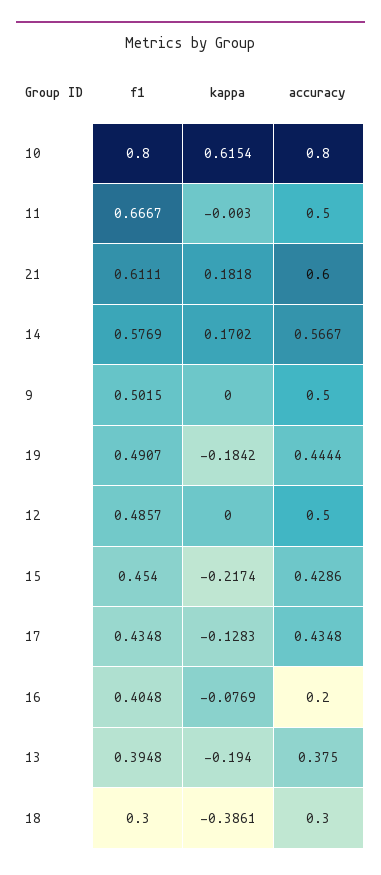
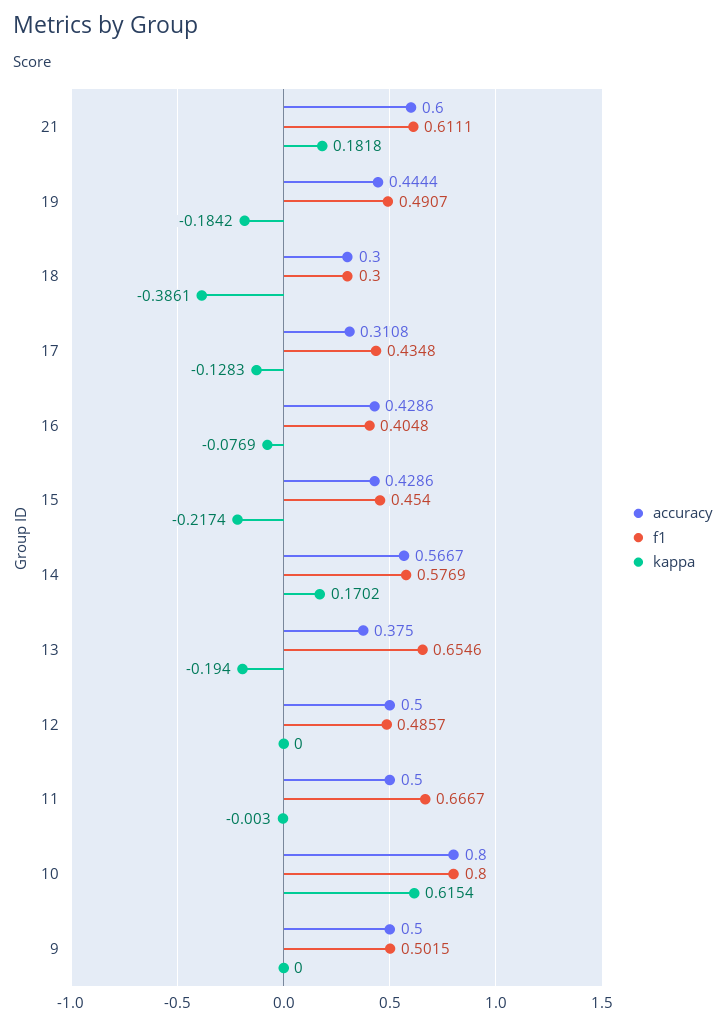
accuracy, 17: 0.4348 -> 0.3108
accuracy, 16: 0.2 -> 0.4286
f1, 13: 0.3948 -> 0.6546

